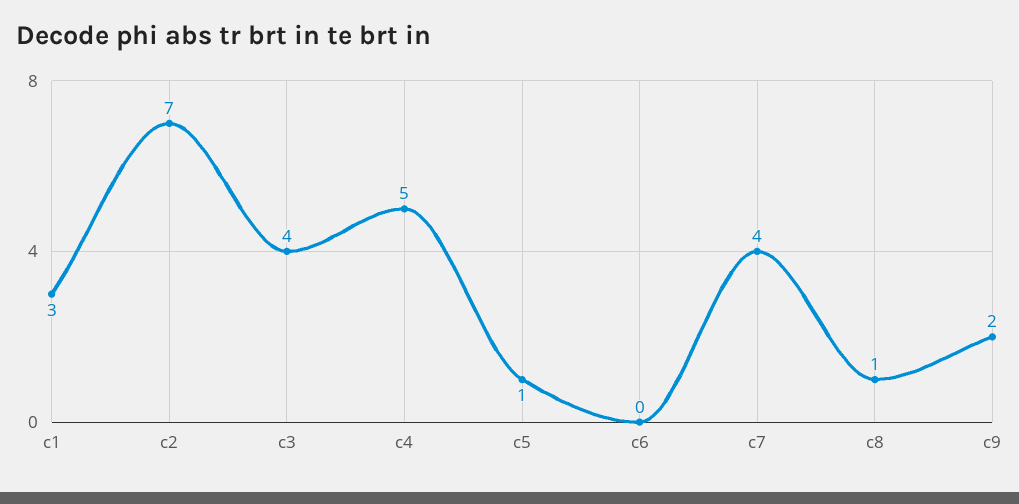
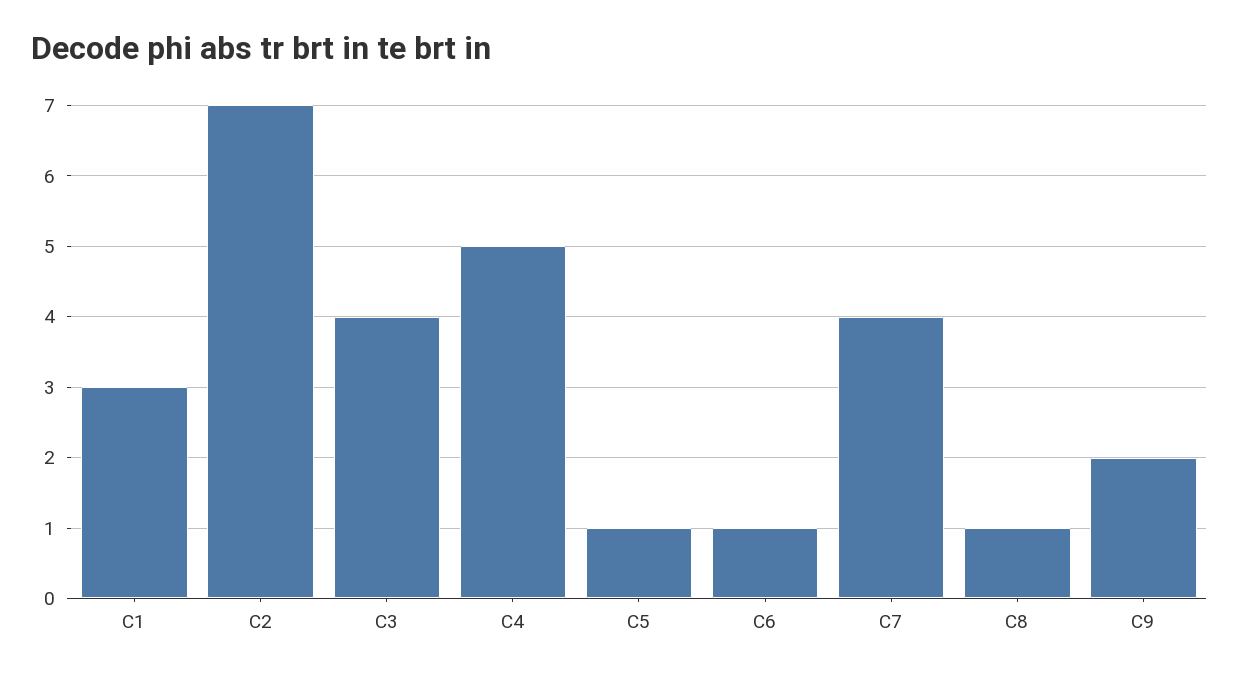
c6: 0 -> 1

